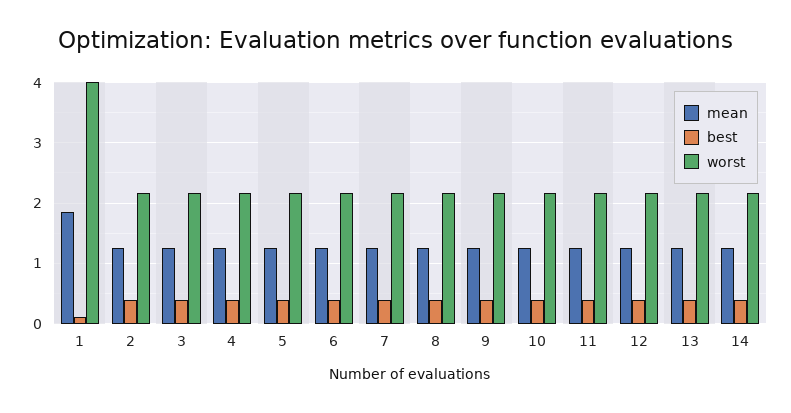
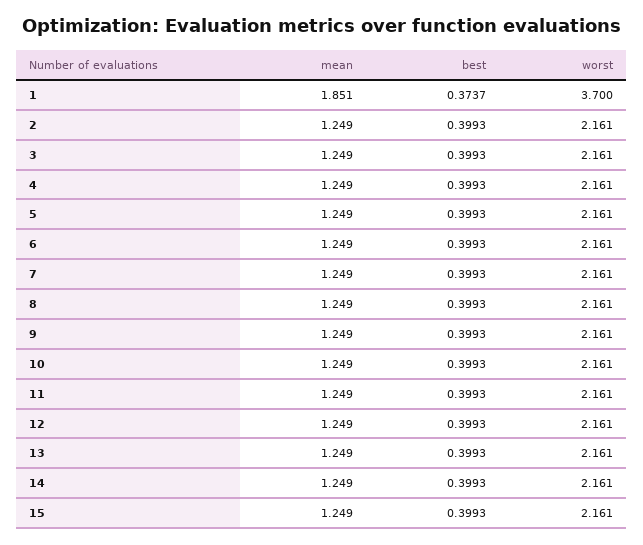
best, 1: 0.1 -> 0.3737
worst, 1: 4 -> 3.7
mean, 15: none -> 1.249
best, 15: none -> 0.3993
worst, 15: none -> 2.161

